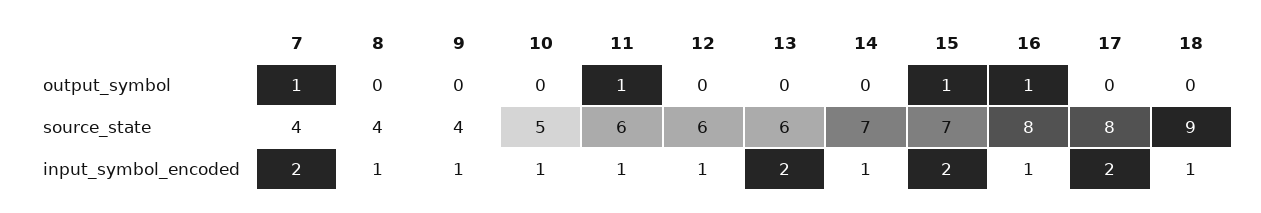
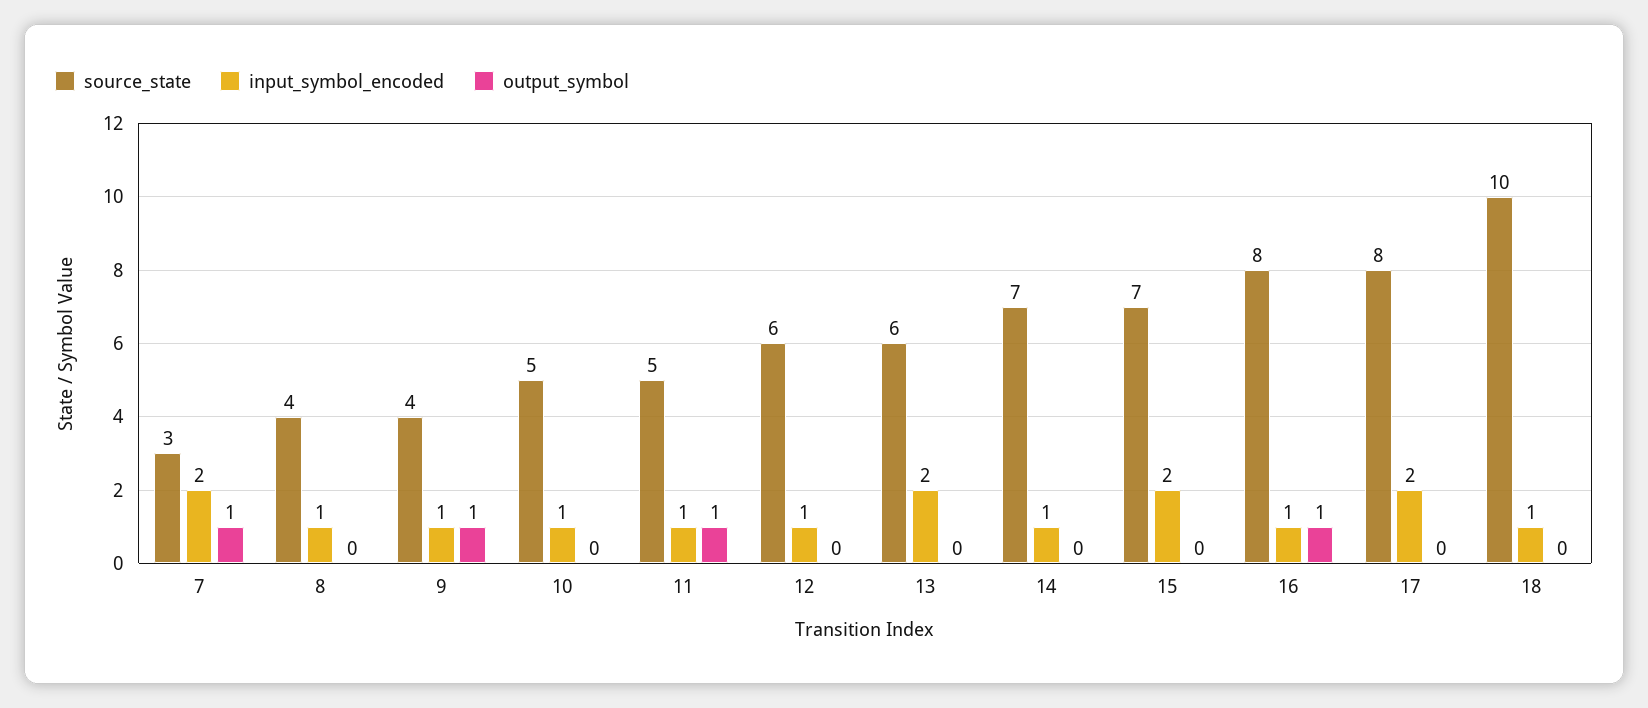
output_symbol, 9: 0 -> 1
output_symbol, 15: 1 -> 0
source_state, 7: 4 -> 3
source_state, 11: 6 -> 5
source_state, 18: 9 -> 10

